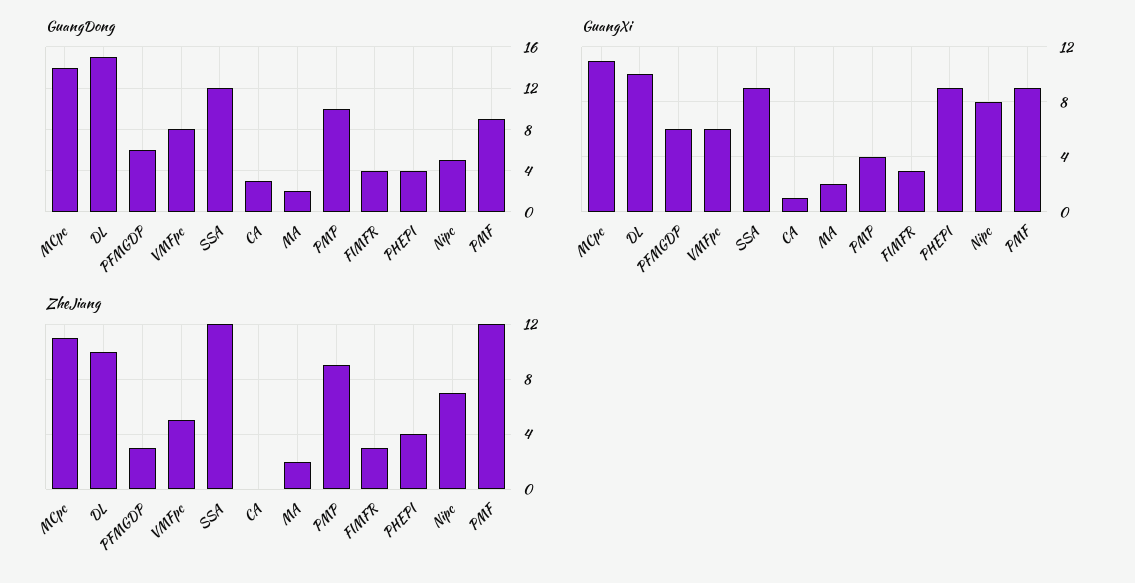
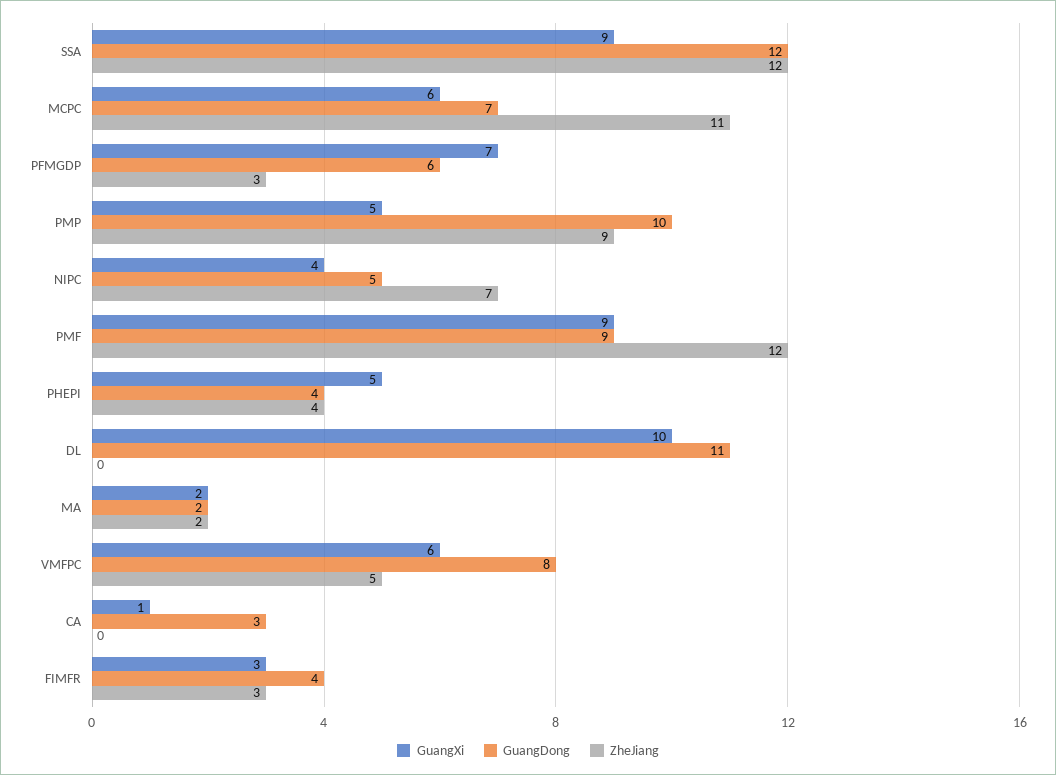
GuangDong, MCpc: 14 -> 7
GuangDong, DL: 15 -> 11
GuangXi, MCpc: 11 -> 6
GuangXi, PFMGDP: 6 -> 7
GuangXi, PMP: 4 -> 5
GuangXi, PHEPI: 9 -> 5
GuangXi, Nipc: 8 -> 4
ZheJiang, DL: 10 -> 0

